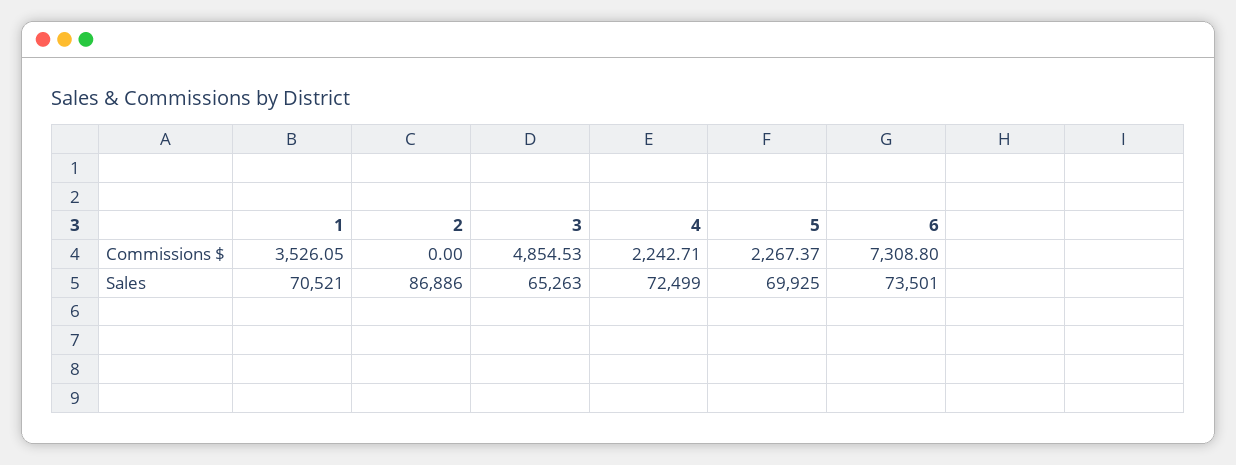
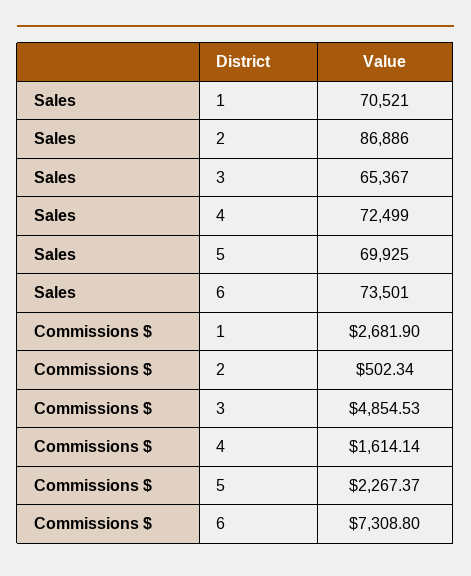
1, Commissions $: 3526.05 -> 2681.9
2, Commissions $: 0 -> 502.34
4, Commissions $: 2242.71 -> 1614.14
3, Sales: 65263 -> 65367

